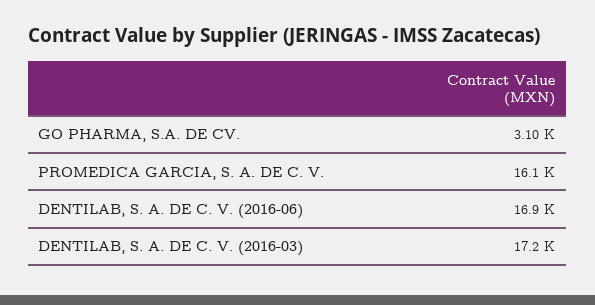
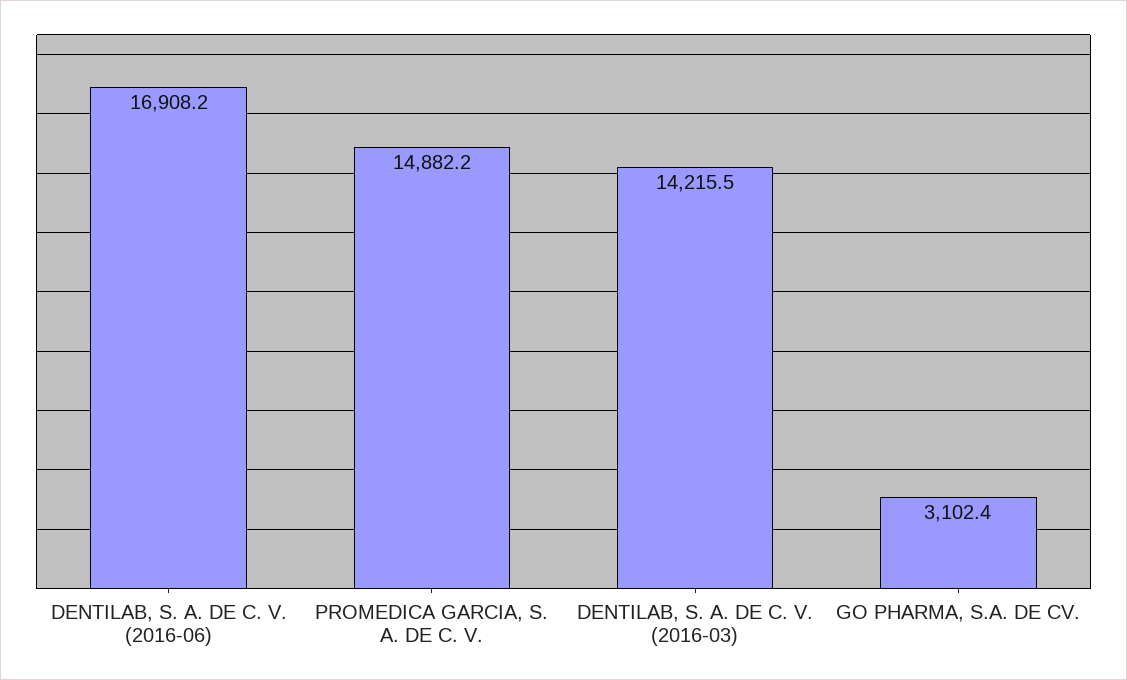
PROMEDICA GARCIA, S. A. DE C. V.: 16100 -> 14882.2
DENTILAB, S. A. DE C. V. (2016-03): 17200 -> 14215.5

